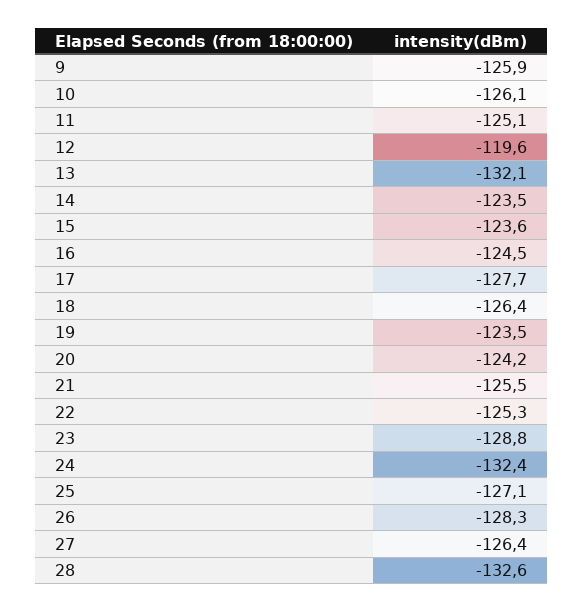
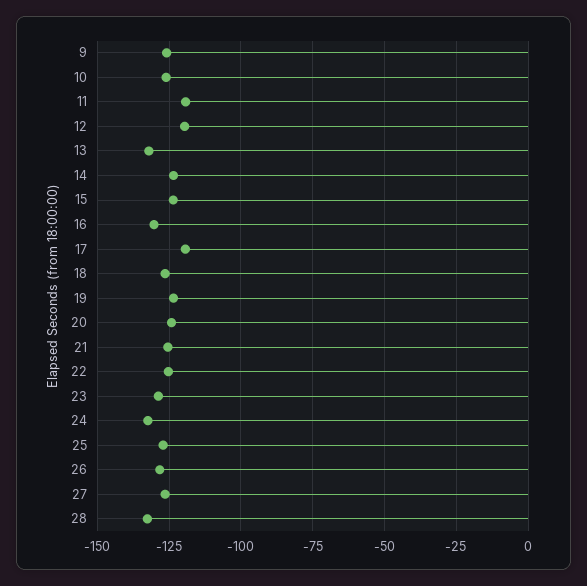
11: -125.1 -> -120
16: -124.5 -> -130
17: -127.7 -> -120

